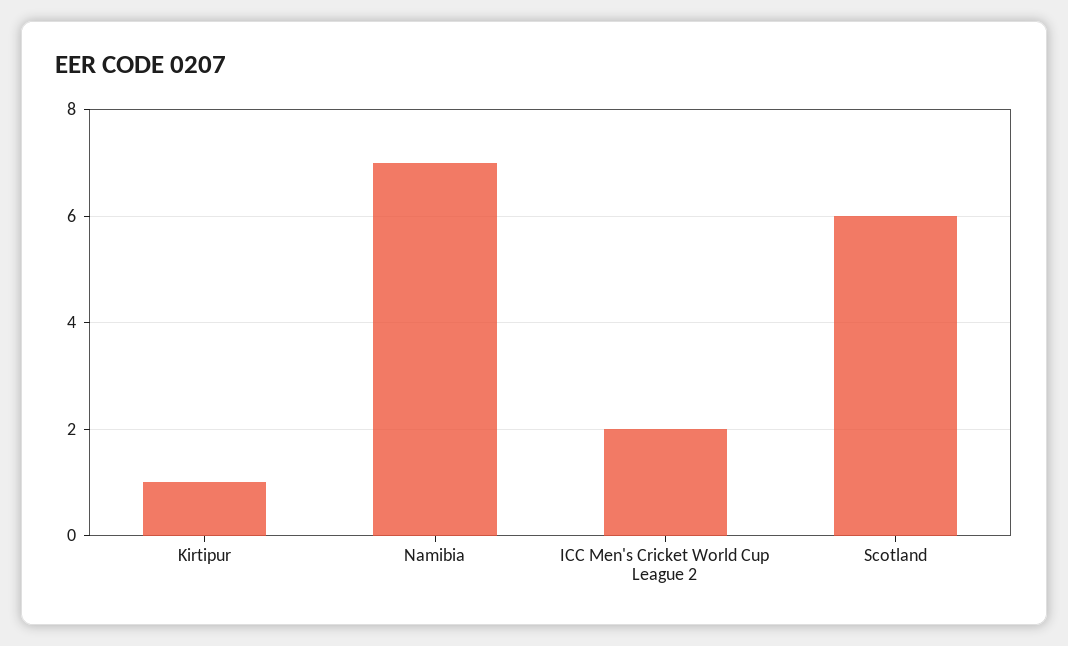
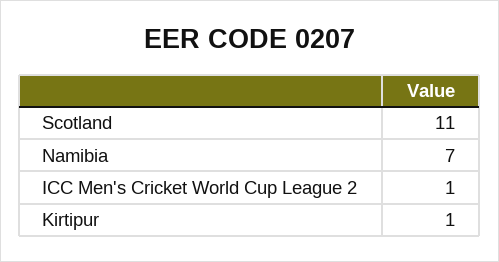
ICC Men's Cricket World Cup League 2: 2 -> 1
Scotland: 6 -> 11

